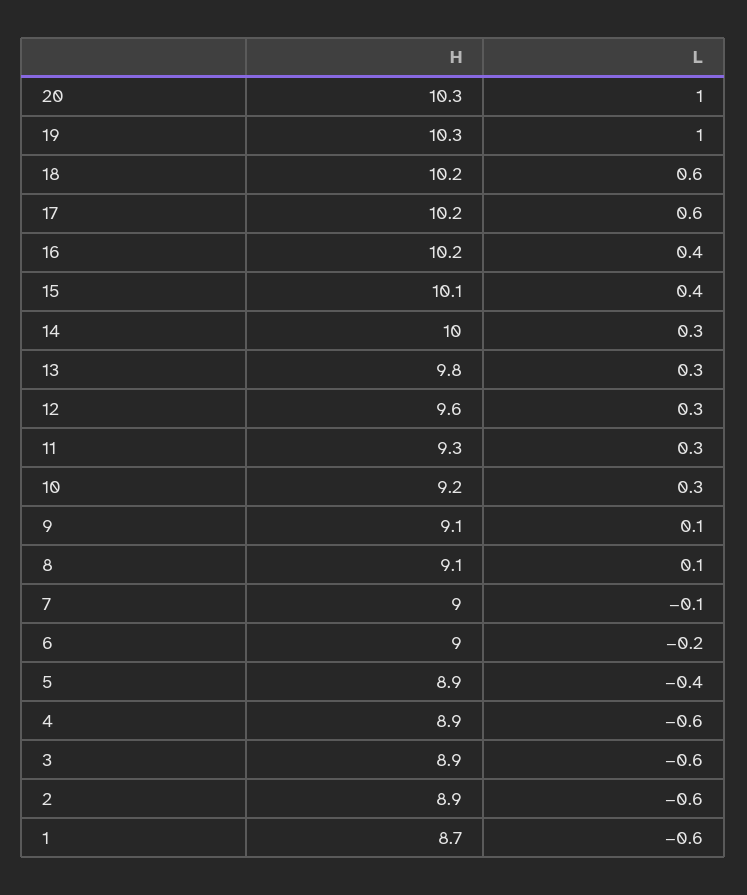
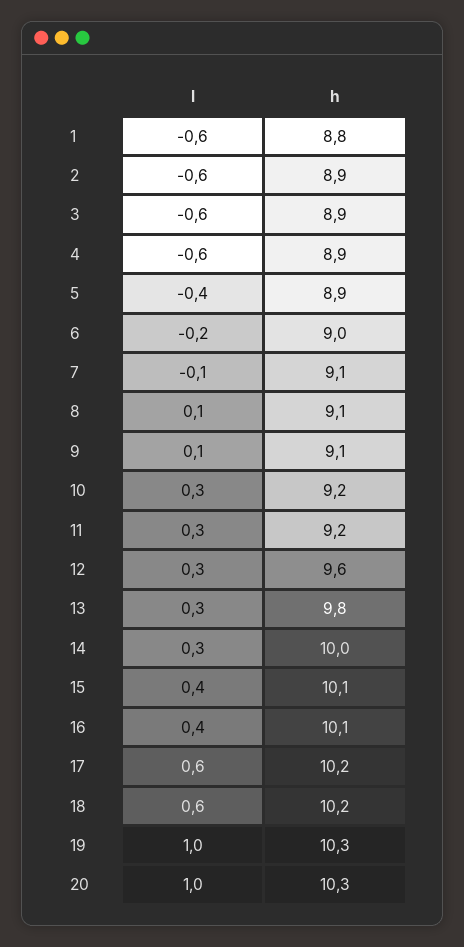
H, 16: 10.2 -> 10.1
H, 11: 9.3 -> 9.2
H, 7: 9 -> 9.1
H, 1: 8.7 -> 8.8

